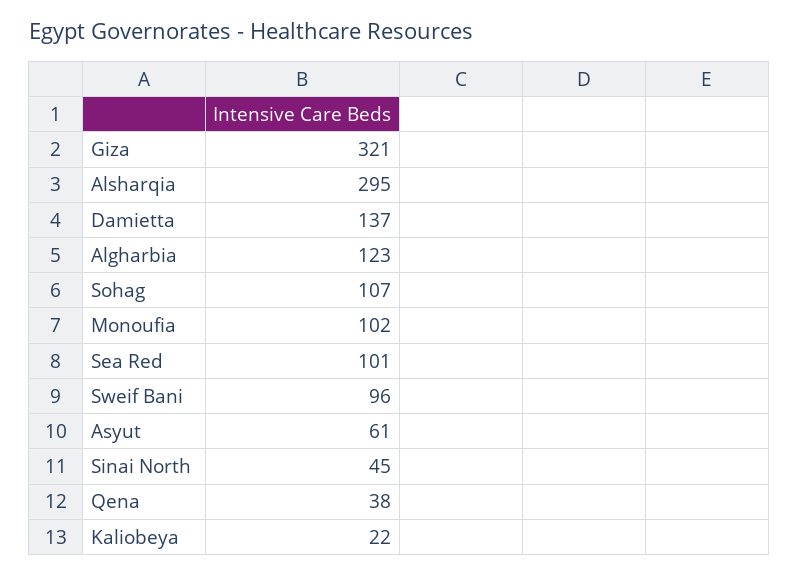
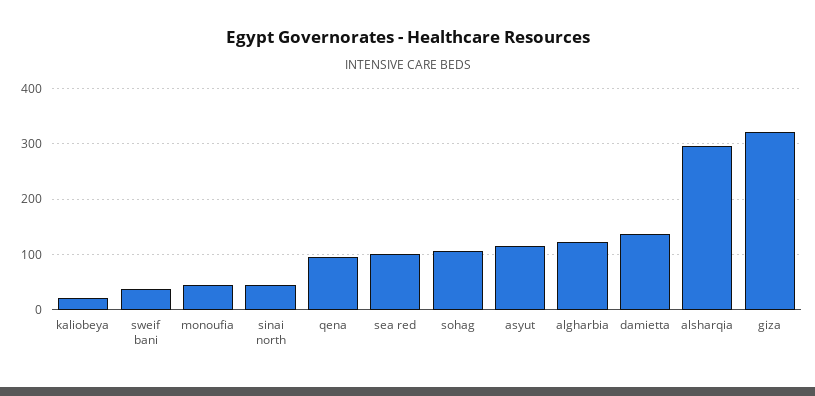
Monoufia: 102 -> 40
Sweif Bani: 96 -> 40
Asyut: 61 -> 120
Qena: 38 -> 100

